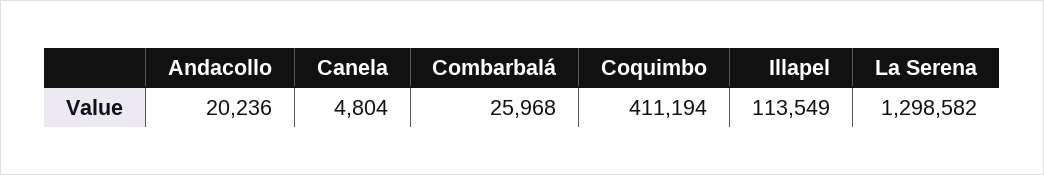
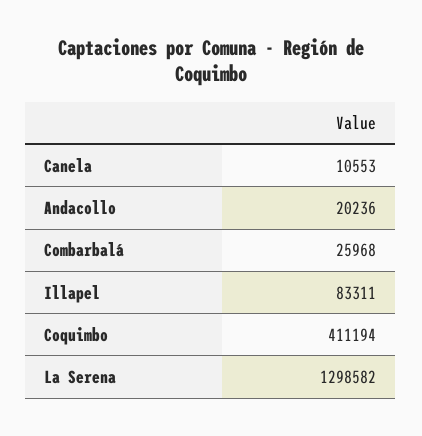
Canela: 4804 -> 10553
Illapel: 113549 -> 83311

